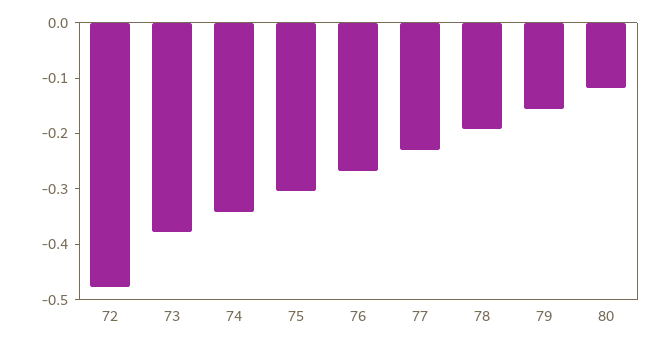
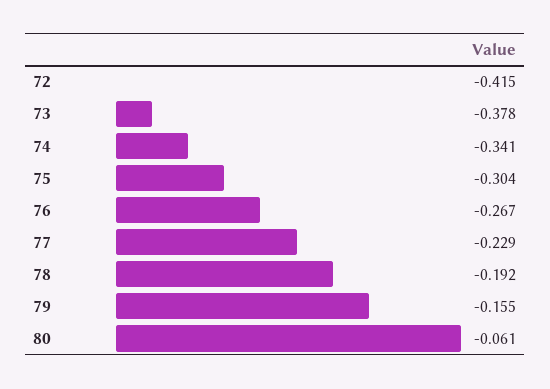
72: -0.48 -> -0.415
80: -0.12 -> -0.061

